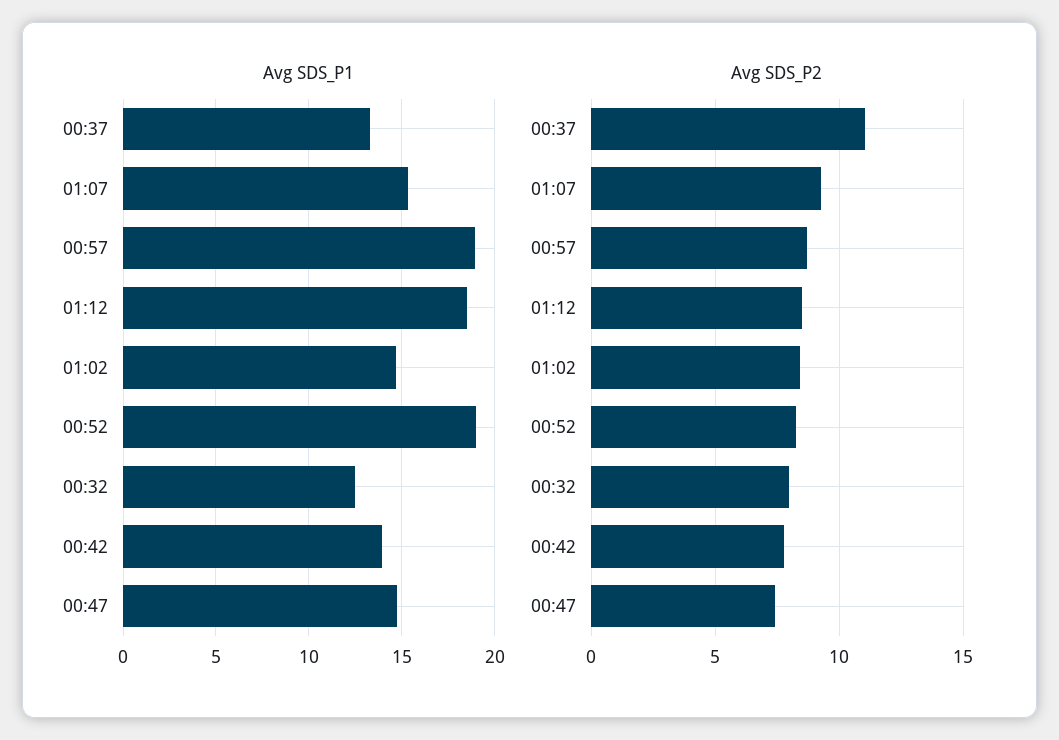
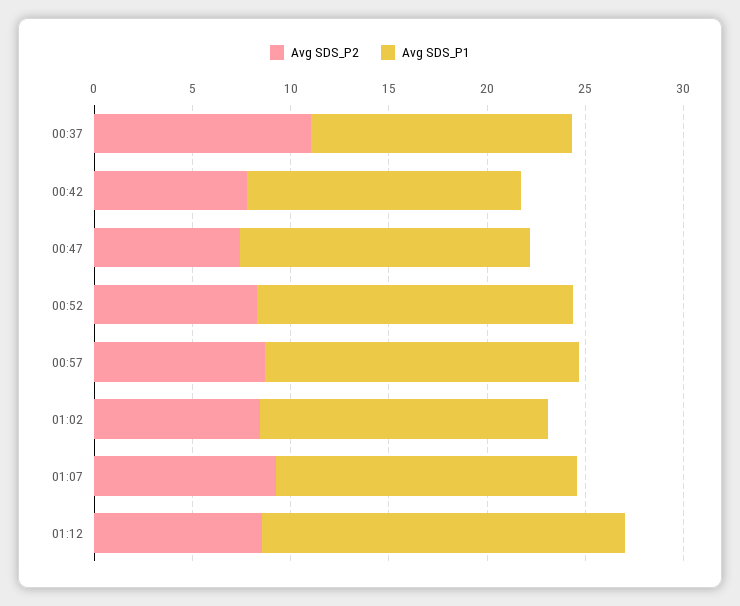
Avg SDS_P1, 00:57: 19 -> 16
Avg SDS_P1, 00:52: 19 -> 16
Avg SDS_P1, 00:32: 12.5 -> none
Avg SDS_P2, 00:32: 8 -> none

